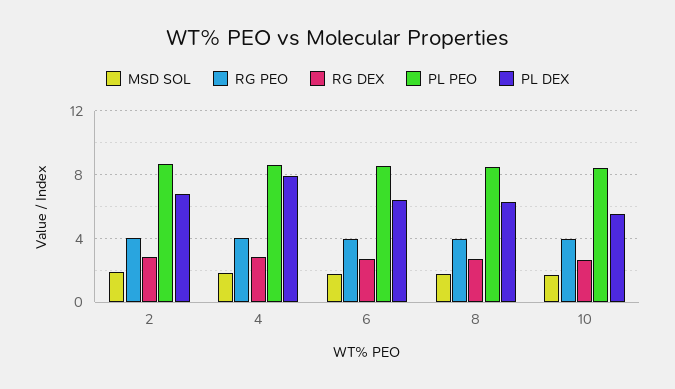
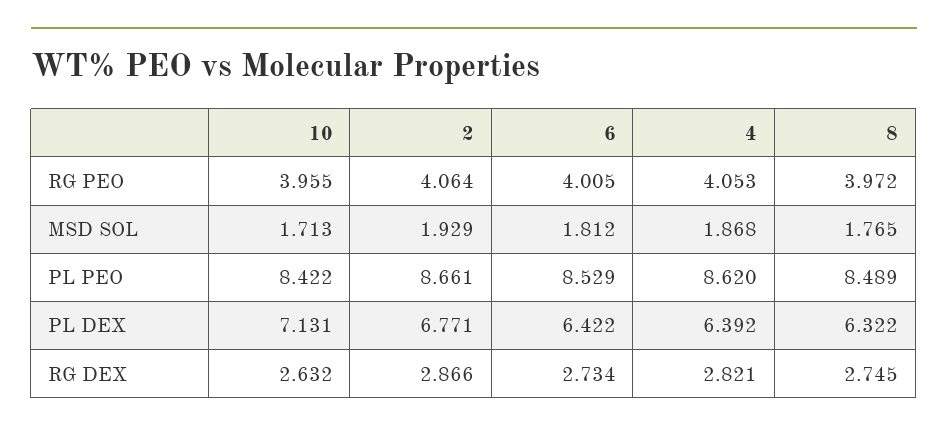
PL DEX, 4: 8 -> 6.392
PL DEX, 10: 5.5 -> 7.131

